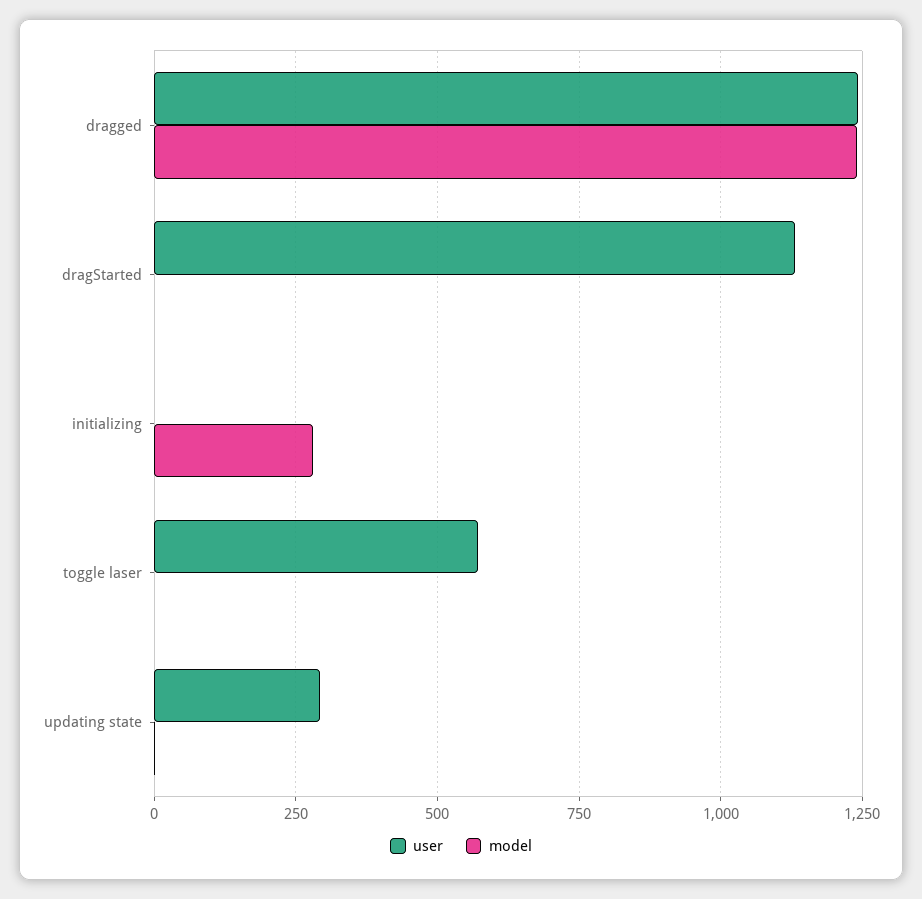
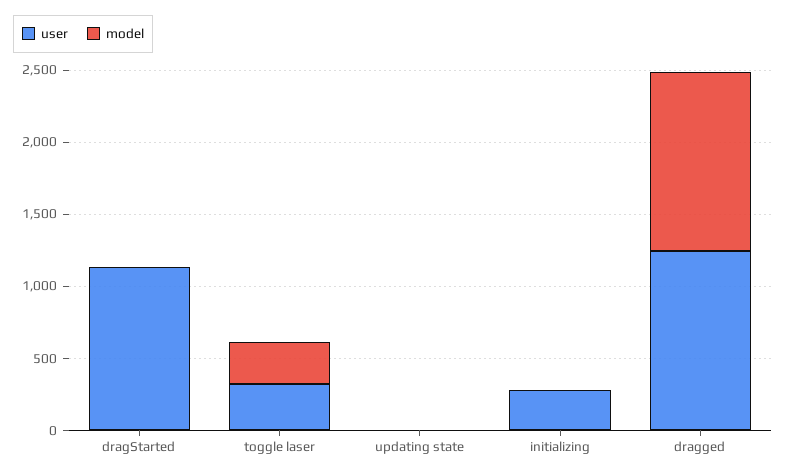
user, initializing: 0 -> 300
model, initializing: 275 -> 0
user, toggle laser: 575 -> 300
model, toggle laser: 0 -> 300
user, updating state: 300 -> 0

